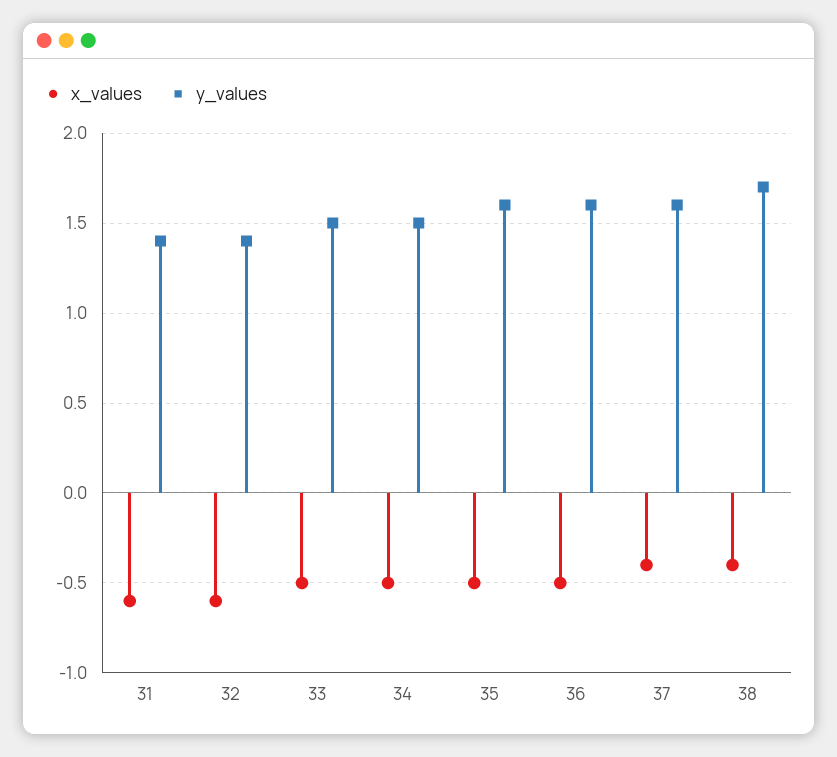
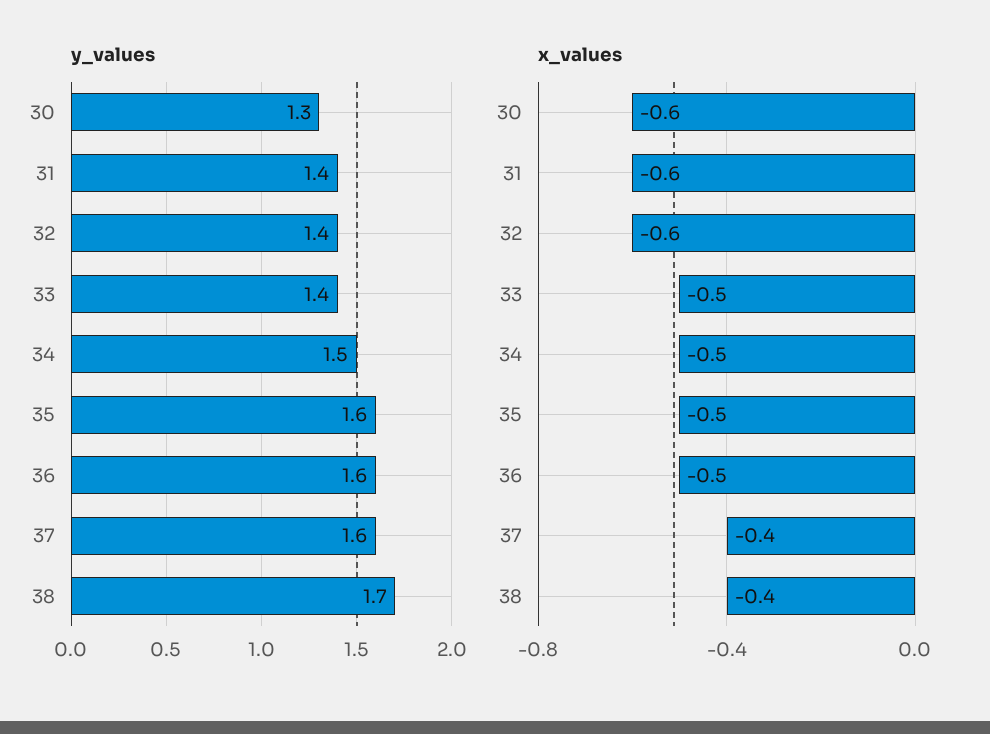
y_values, 33: 1.5 -> 1.4
y_values, 30: none -> 1.3
x_values, 30: none -> -0.6

